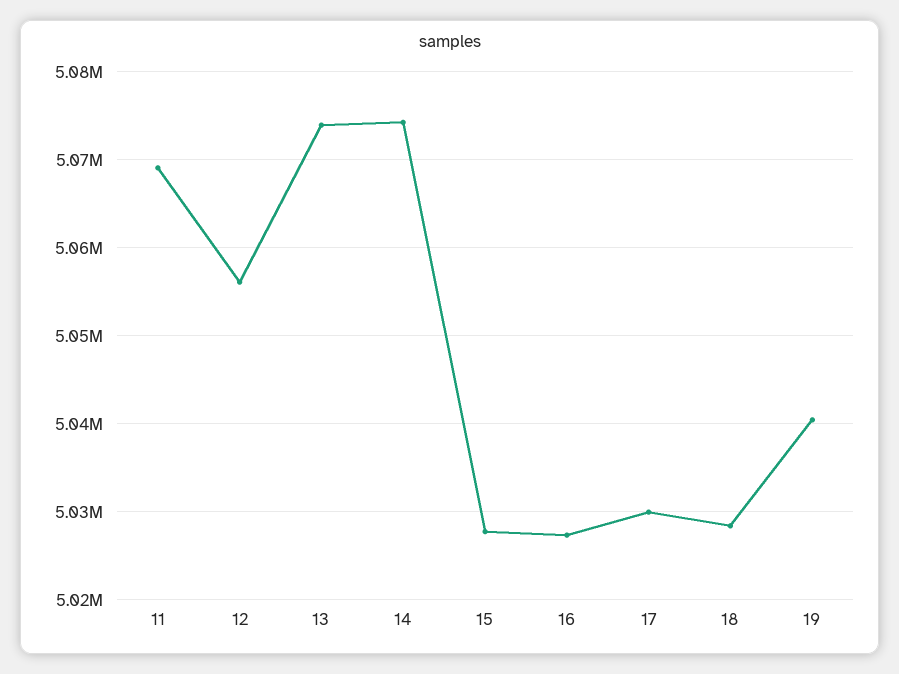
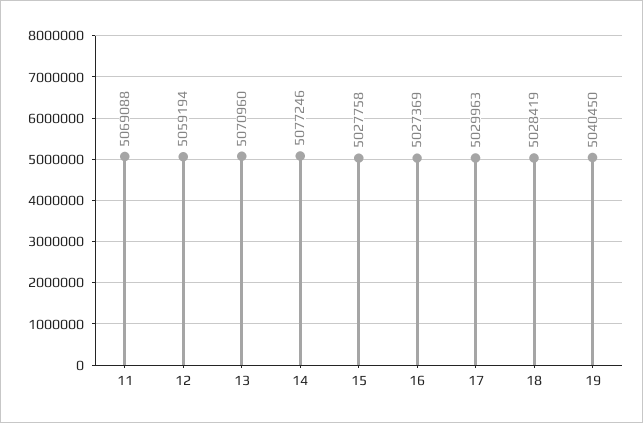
12: 5056000 -> 5059194
13: 5074000 -> 5070960
14: 5074000 -> 5077246

